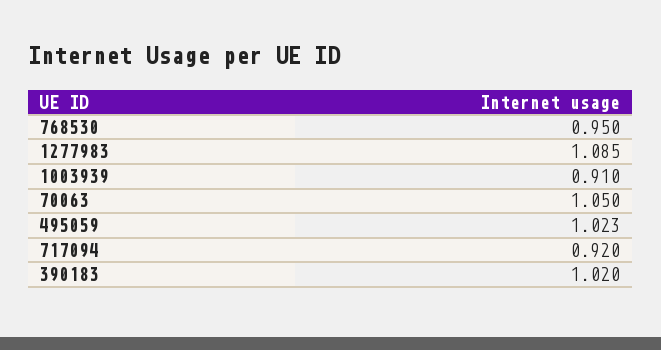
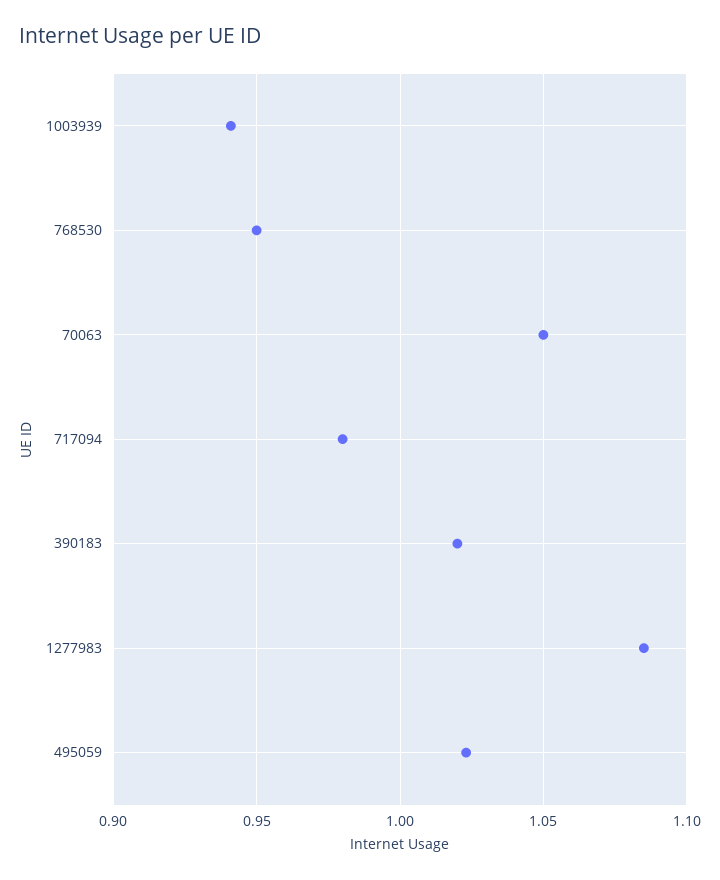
1003939: 0.91 -> 0.94
717094: 0.92 -> 0.98

